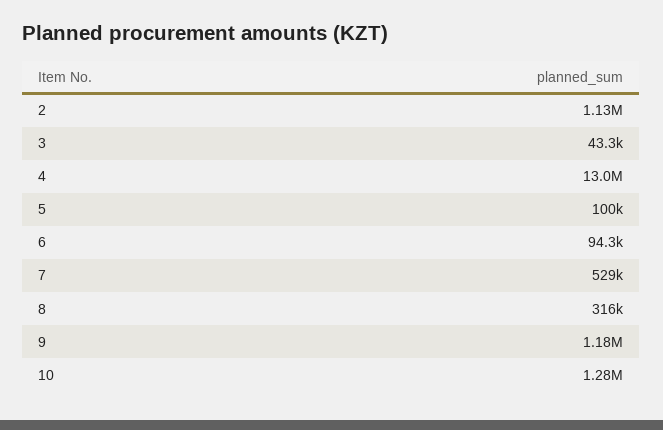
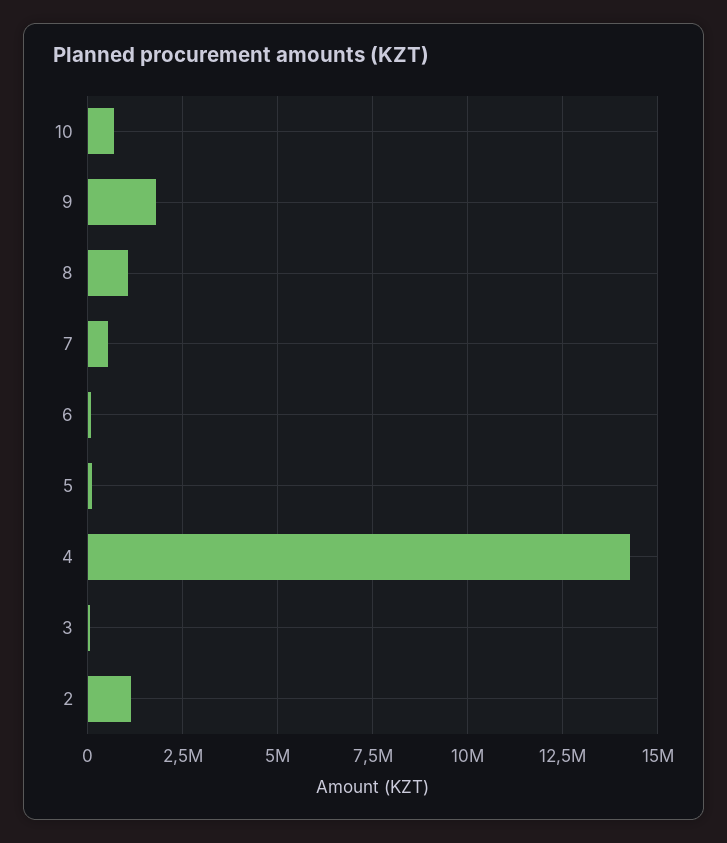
4: 13000000 -> 14250000
8: 316000 -> 1000000
9: 1180000 -> 1750000
10: 1280000 -> 750000

